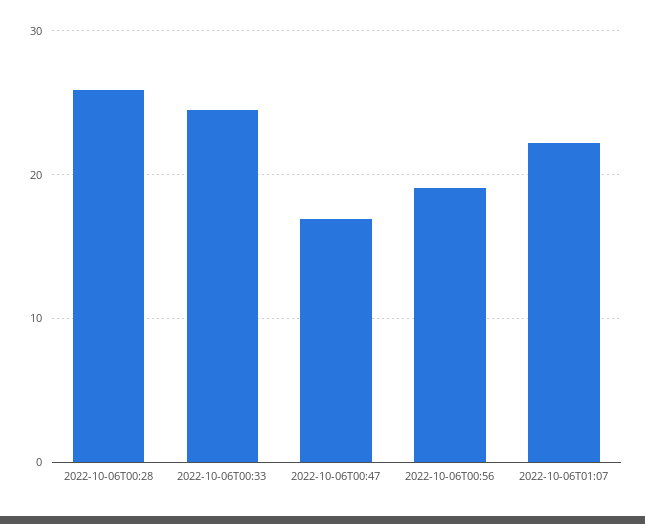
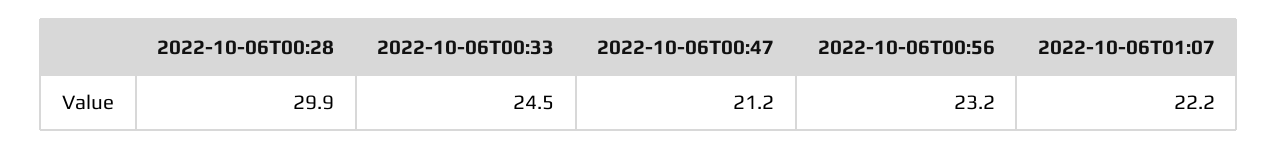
2022-10-06T00:28: 26 -> 29.9
2022-10-06T00:47: 17 -> 21.2
2022-10-06T00:56: 19 -> 23.2

